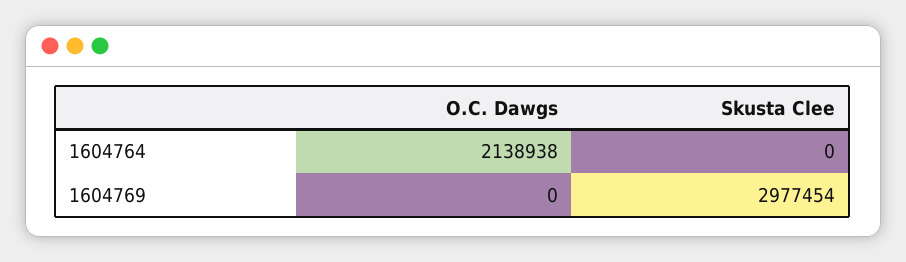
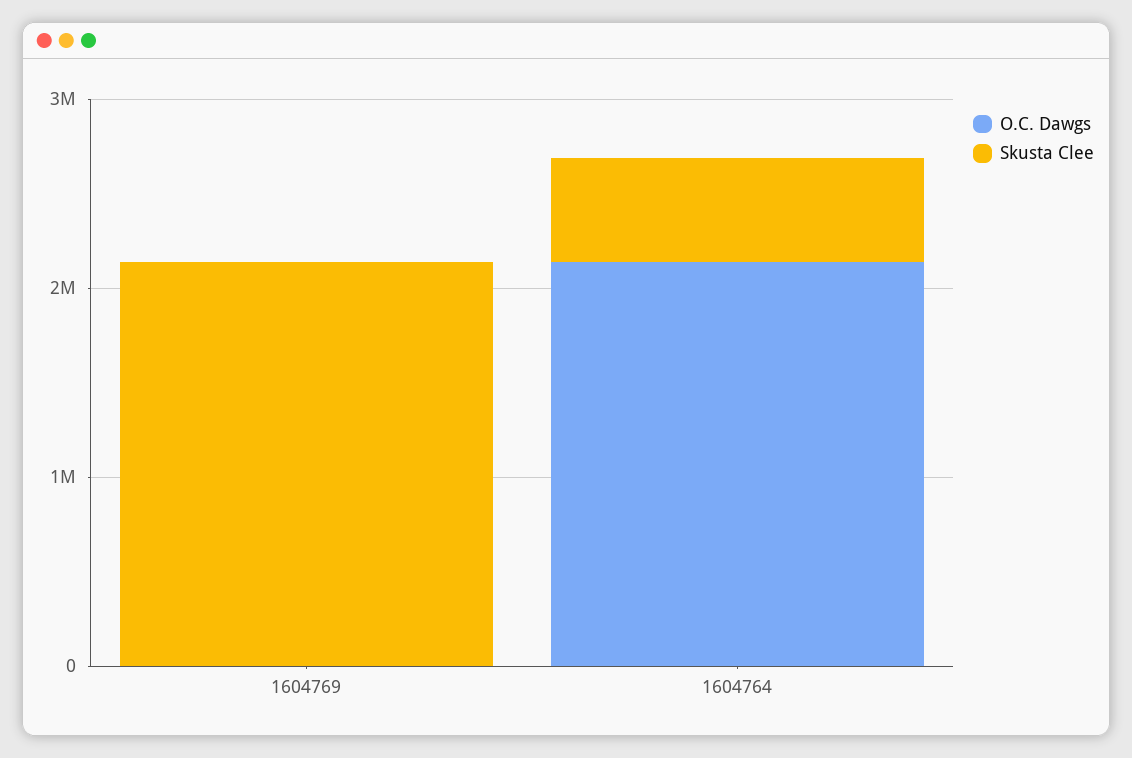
Skusta Clee, 1604764: 0 -> 600000
Skusta Clee, 1604769: 2977454 -> 2200000

